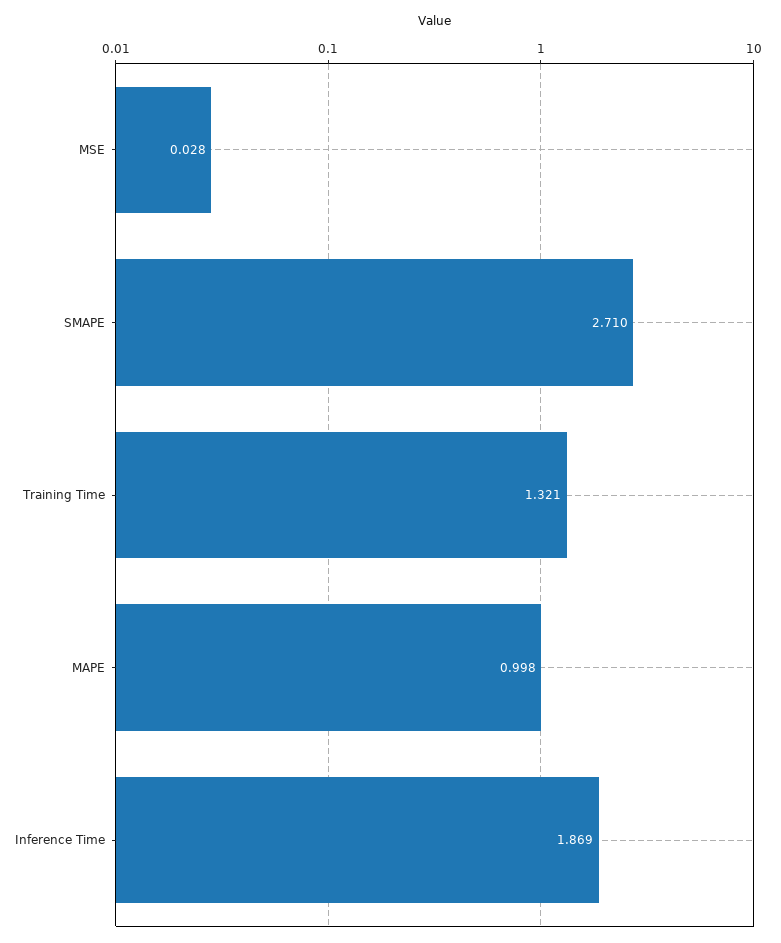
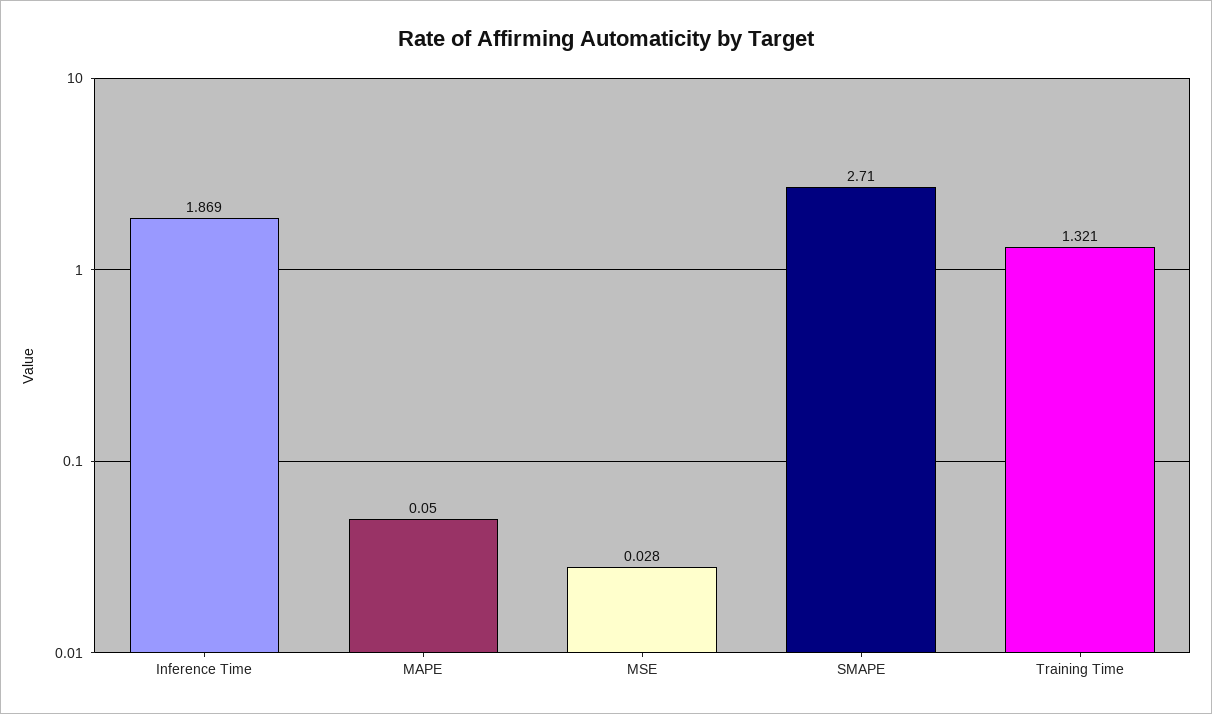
MAPE: 0.998 -> 0.05

